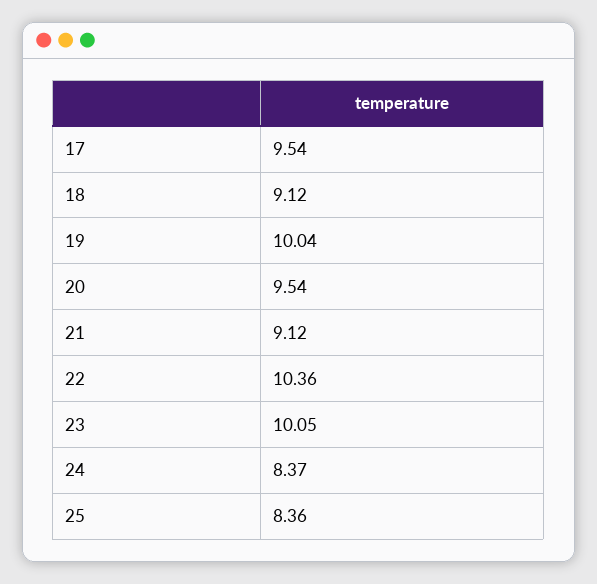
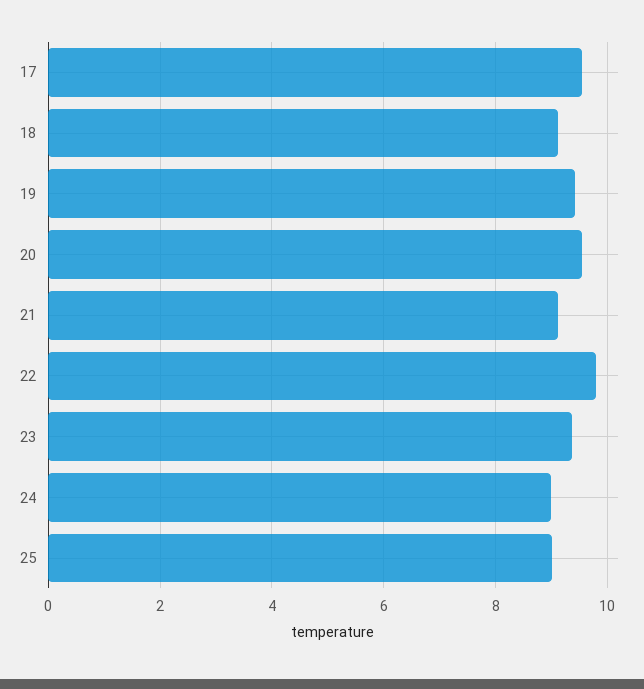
19: 10.04 -> 9.4
22: 10.36 -> 9.8
23: 10.05 -> 9.4
24: 8.37 -> 9
25: 8.36 -> 9

